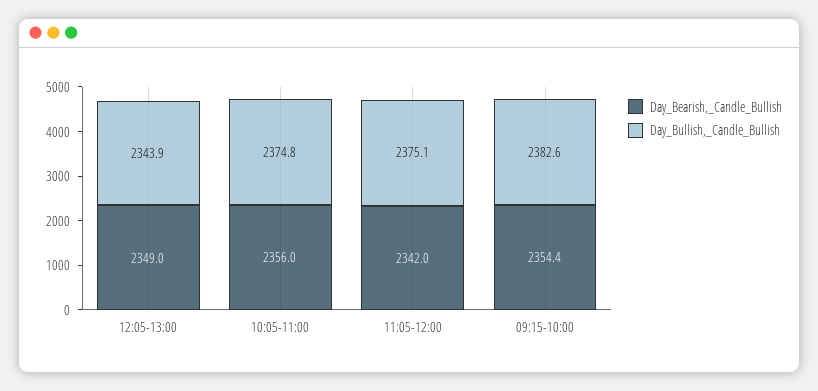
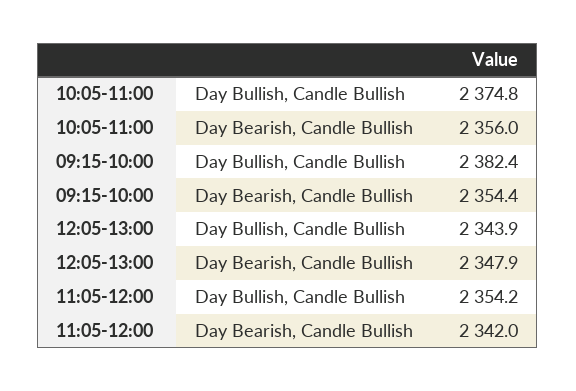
Day_Bearish,_Candle_Bullish, 12:05-13:00: 2349 -> 2347.9
Day_Bullish,_Candle_Bullish, 11:05-12:00: 2375.1 -> 2354.2
Day_Bullish,_Candle_Bullish, 09:15-10:00: 2382.6 -> 2382.4

